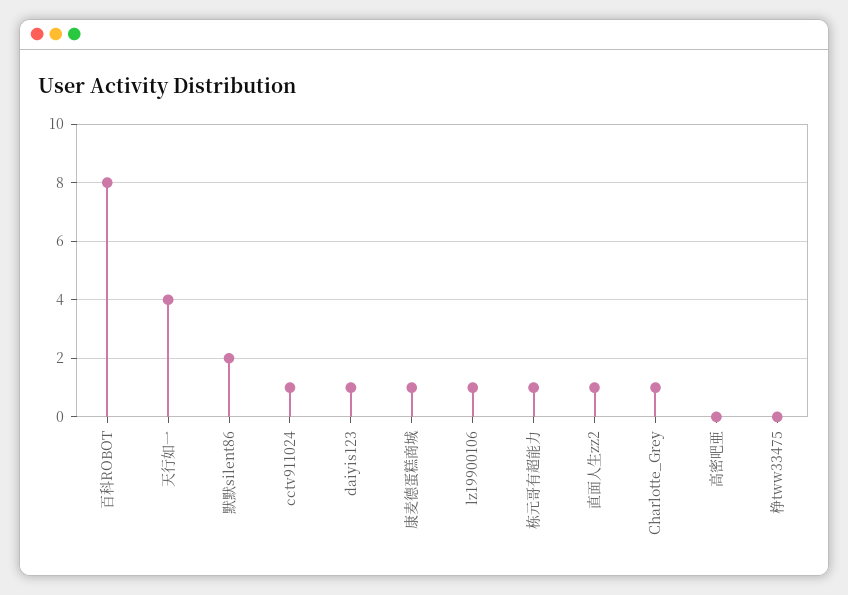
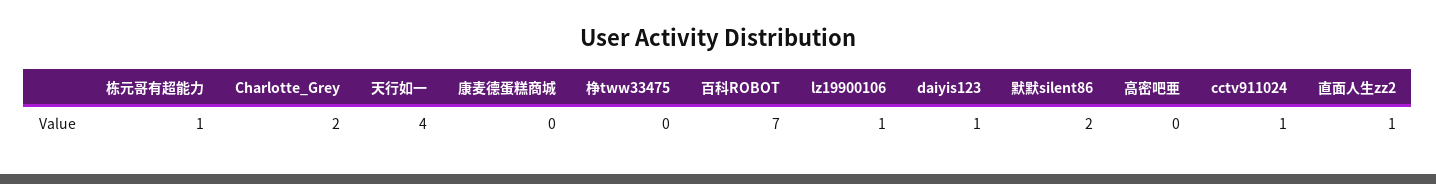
百科ROBOT: 8 -> 7
康麦德蛋糕商城: 1 -> 0
Charlotte_Grey: 1 -> 2

